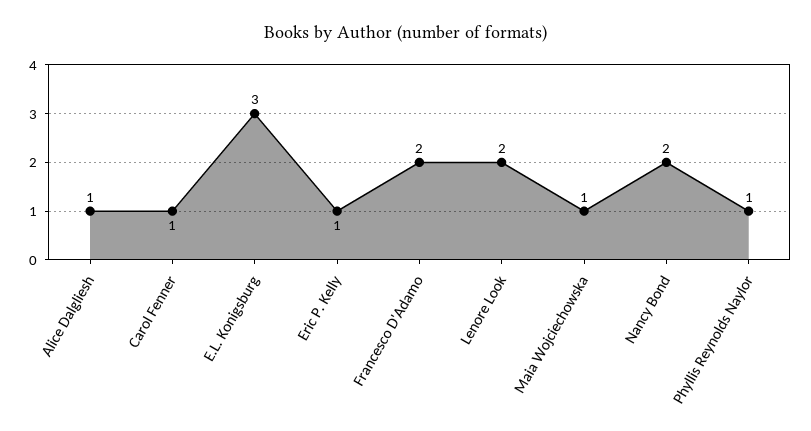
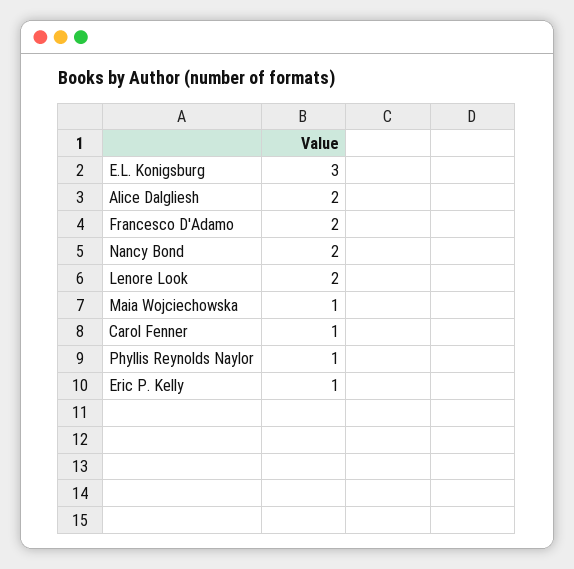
Alice Dalgliesh: 1 -> 2

